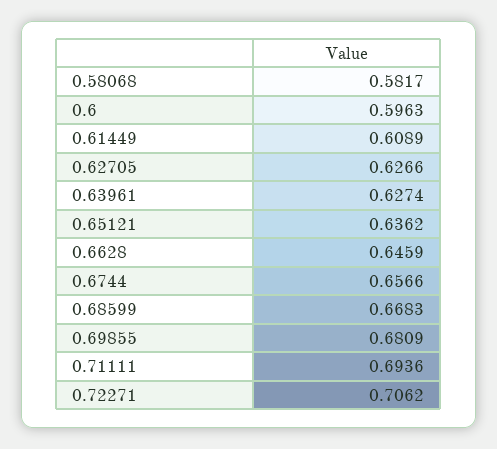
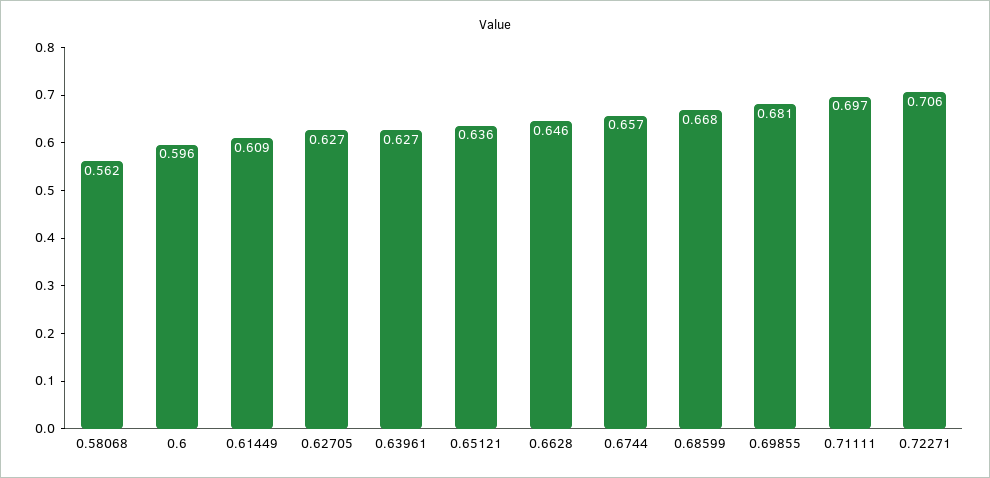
0.58068: 0.5817 -> 0.562
0.71111: 0.6936 -> 0.697

